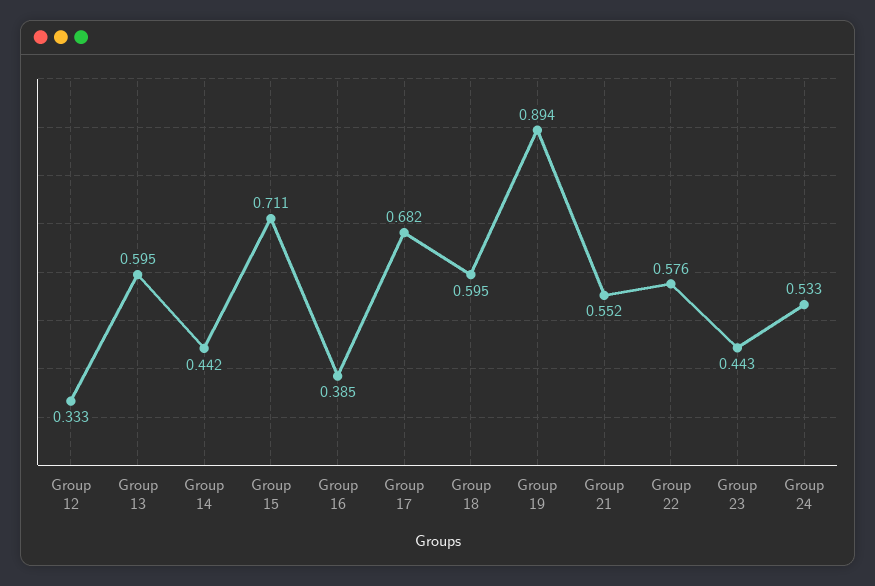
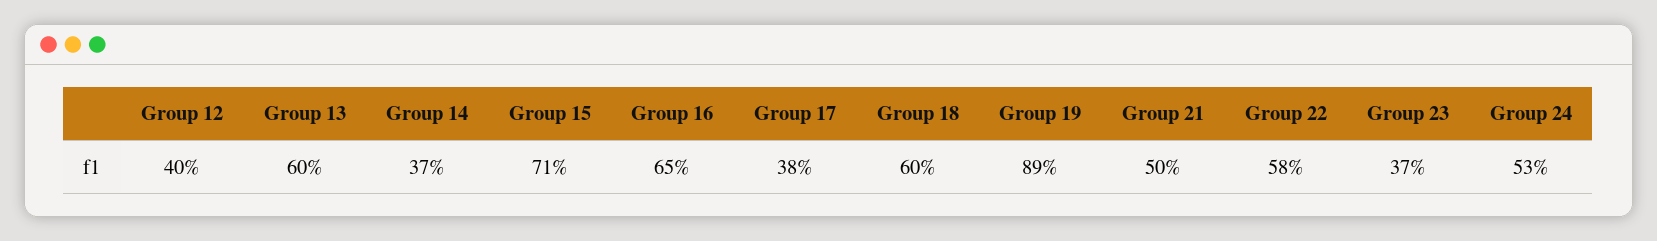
Group 12: 0.333 -> 0.4
Group 14: 0.442 -> 0.37
Group 16: 0.385 -> 0.65
Group 17: 0.682 -> 0.38
Group 21: 0.552 -> 0.5
Group 23: 0.443 -> 0.37

